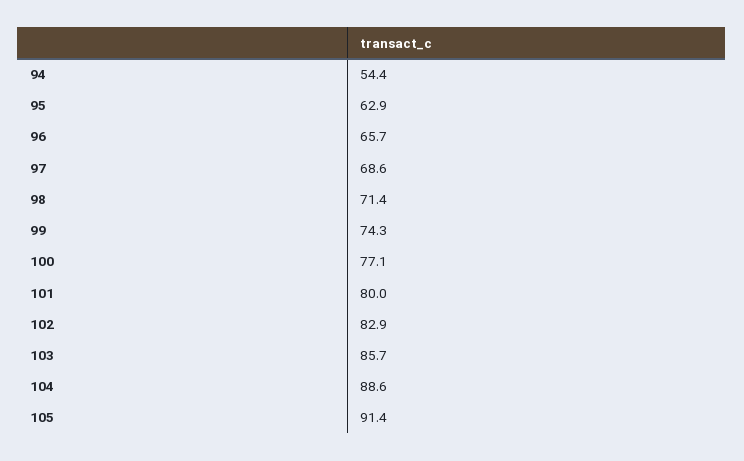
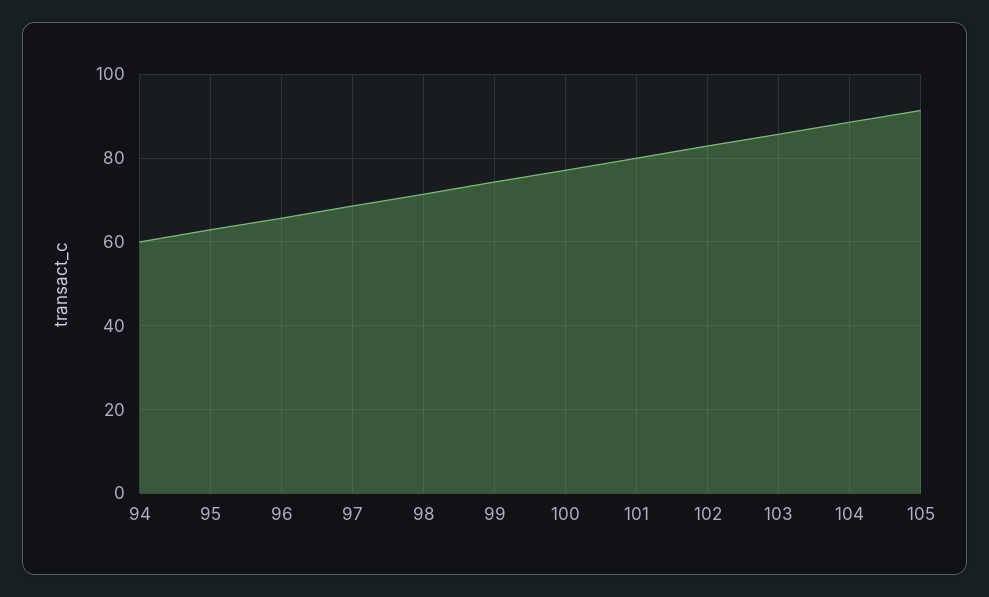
94: 54.4 -> 60

